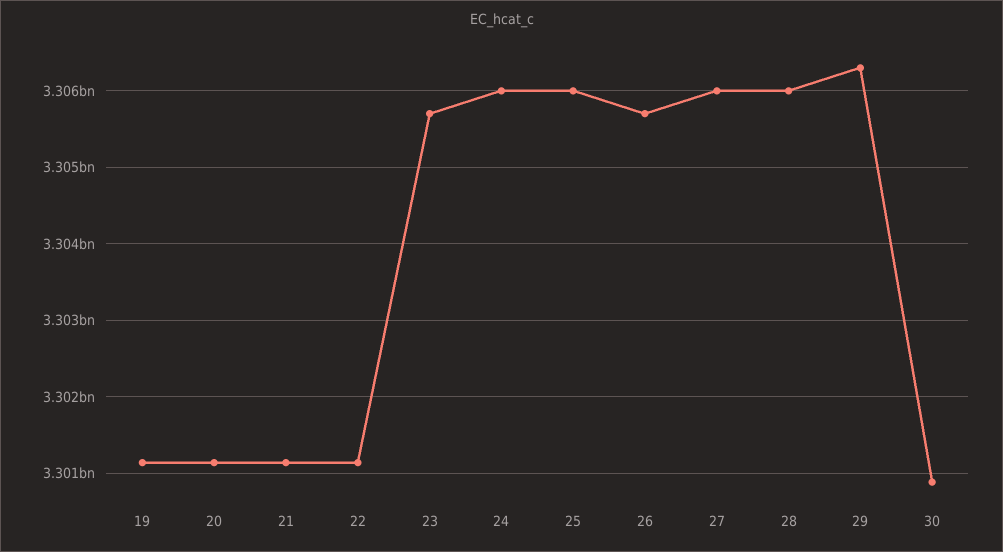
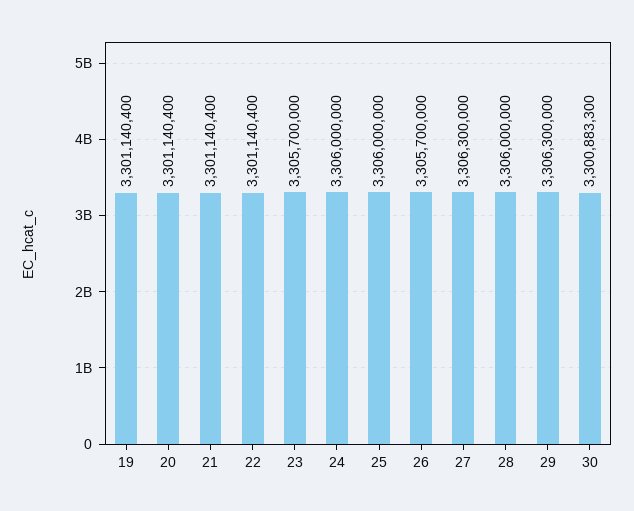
27: 3306000000 -> 3306300000

